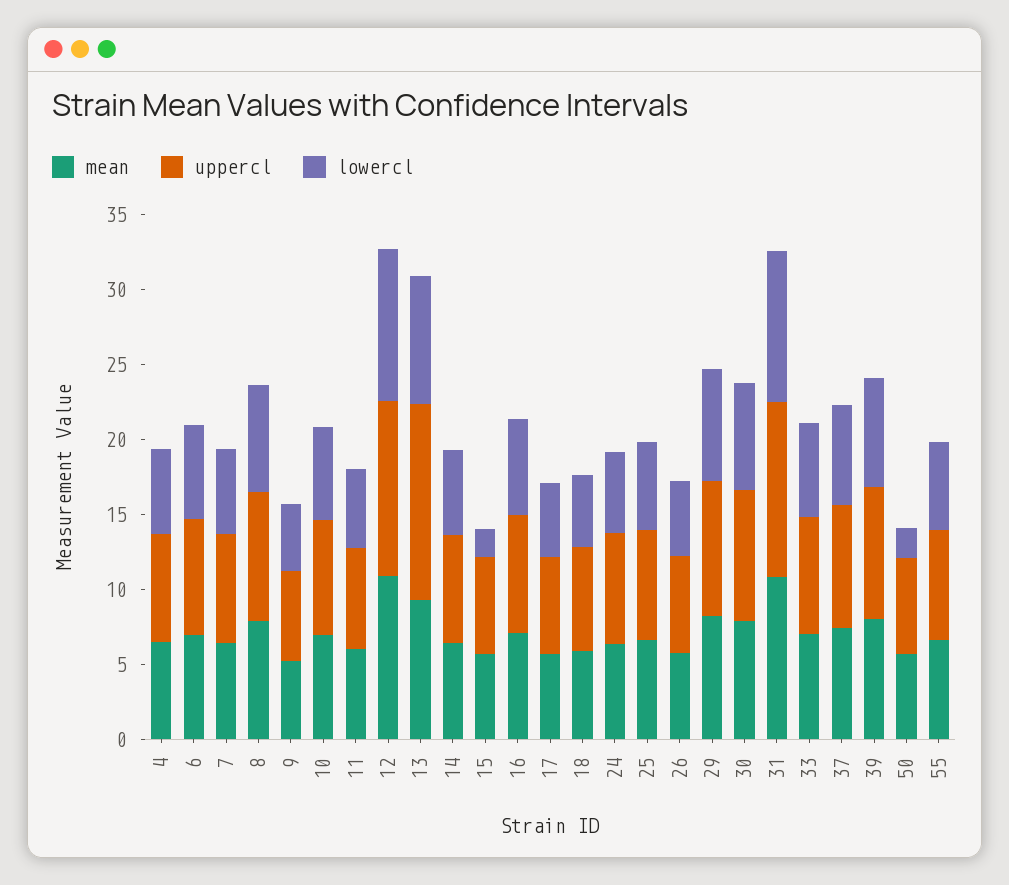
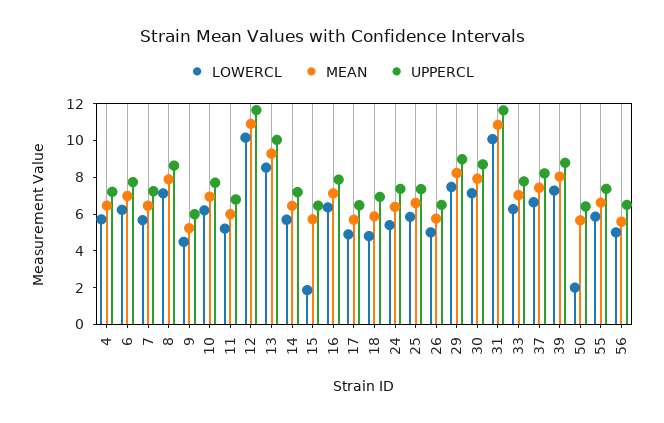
uppercl, 13: 13 -> 10
lowercl, 56: none -> 5
mean, 56: none -> 5.5
uppercl, 56: none -> 6.5

